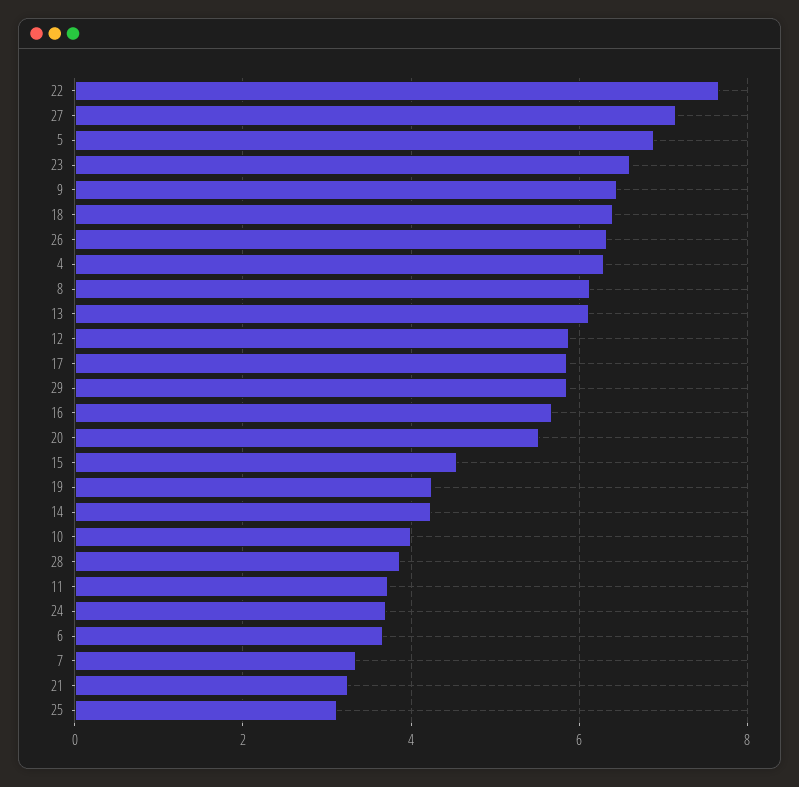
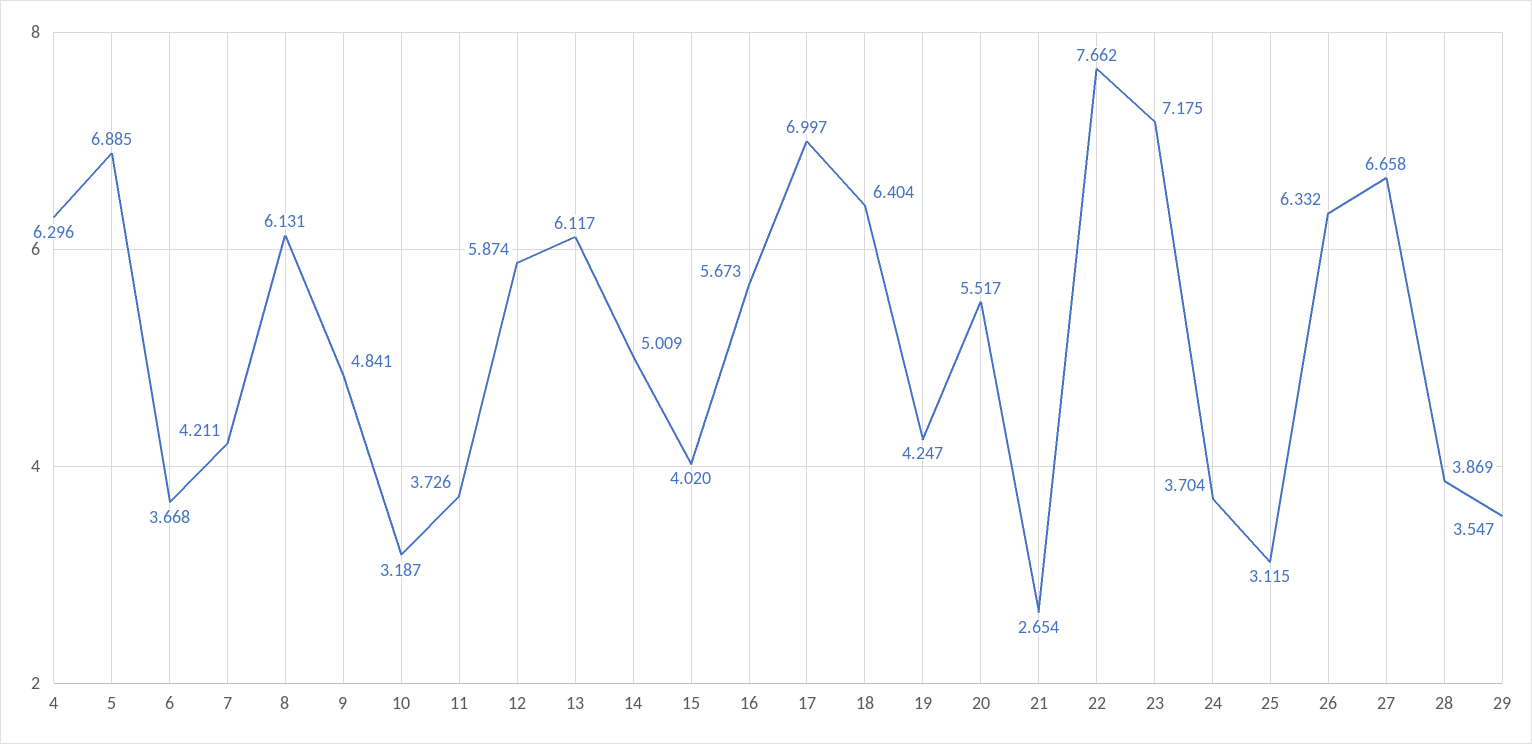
27: 7.2 -> 6.658
23: 6.6 -> 7.175
9: 6.4 -> 4.841
17: 5.8 -> 6.997
29: 5.8 -> 3.547
15: 4.6 -> 4.02
14: 4.2 -> 5.009
10: 4 -> 3.187
7: 3.4 -> 4.211
21: 3.2 -> 2.654

